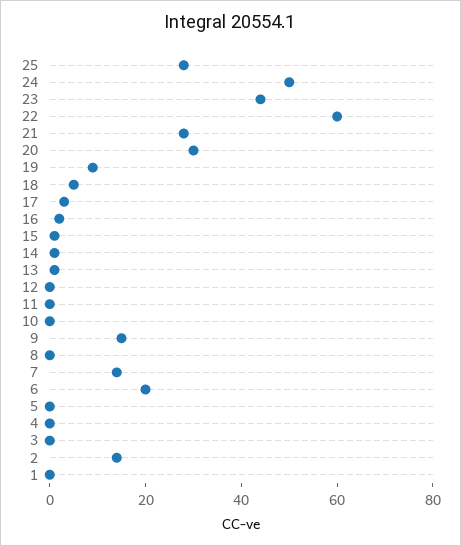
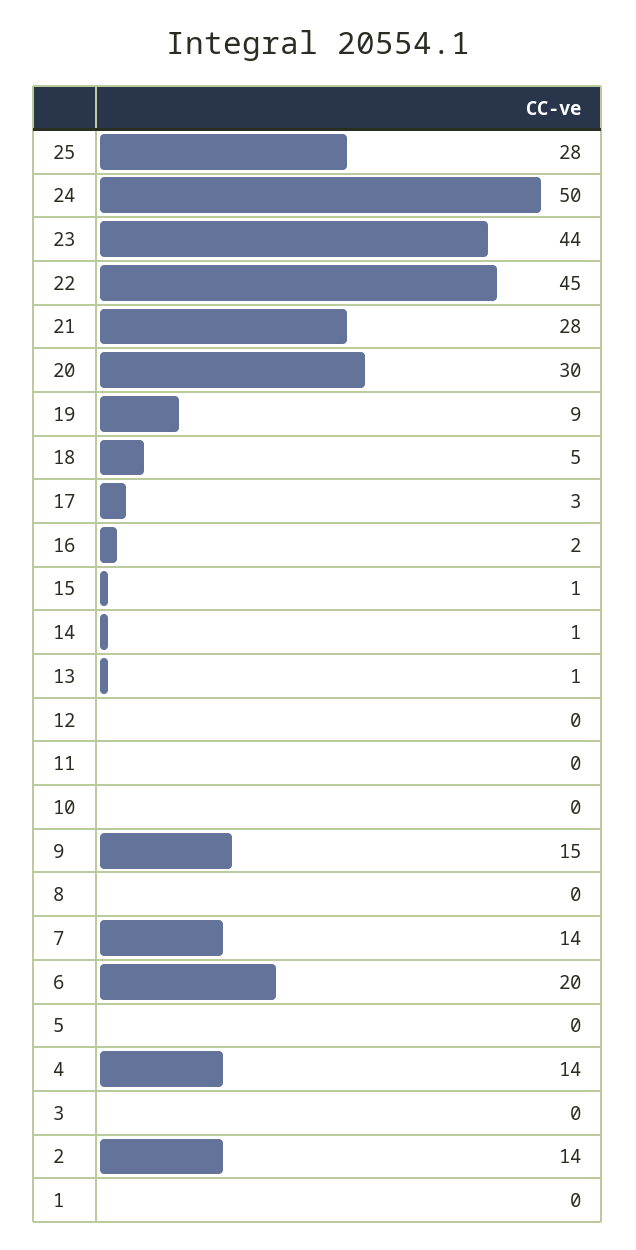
22: 60 -> 45
4: 0 -> 14

